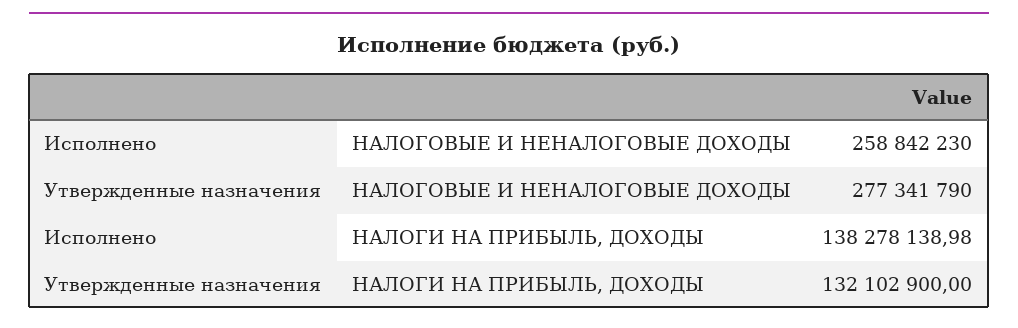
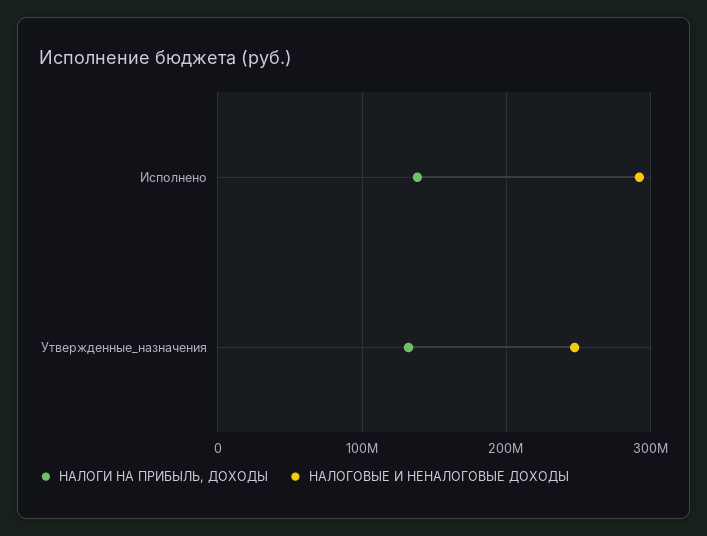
НАЛОГОВЫЕ И НЕНАЛОГОВЫЕ ДОХОДЫ, Исполнено: 258842230 -> 290000000
НАЛОГОВЫЕ И НЕНАЛОГОВЫЕ ДОХОДЫ, Утвержденные назначения: 277341790 -> 250000000

